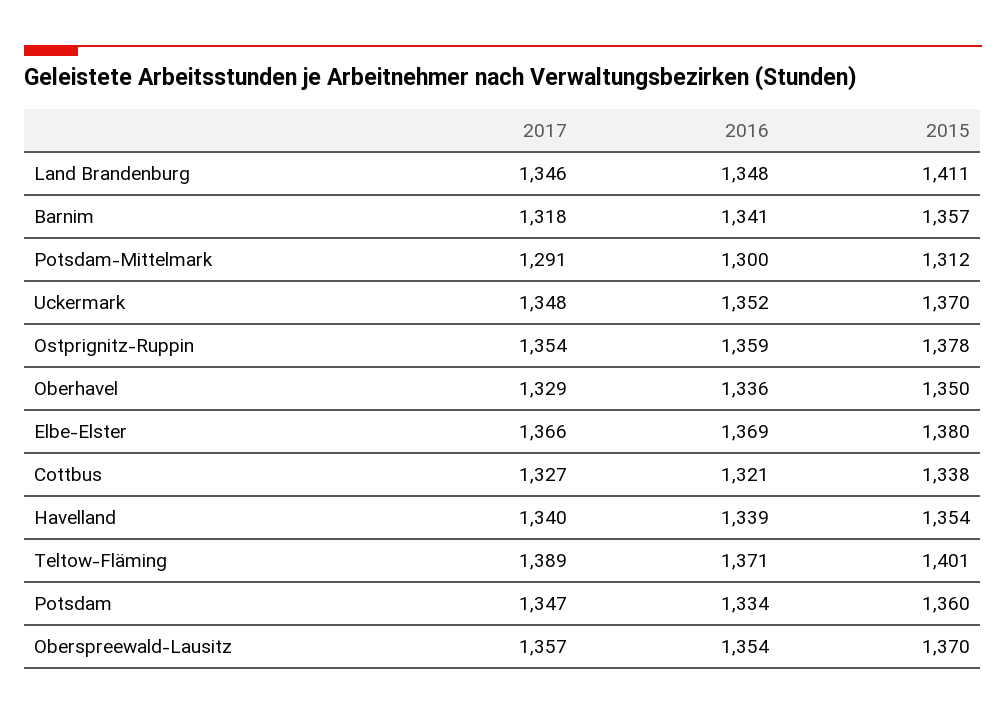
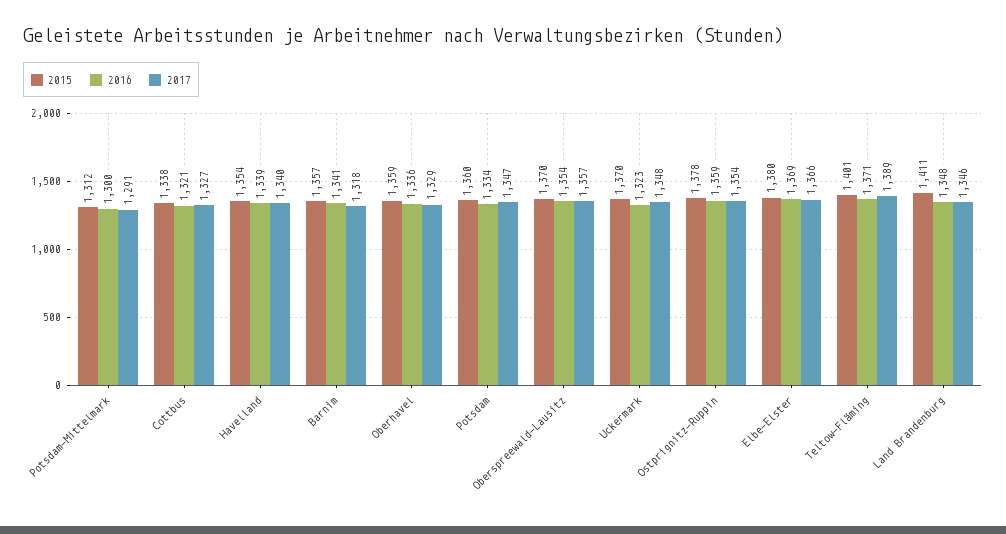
2016, Uckermark: 1352 -> 1323
2015, Oberhavel: 1350 -> 1359

